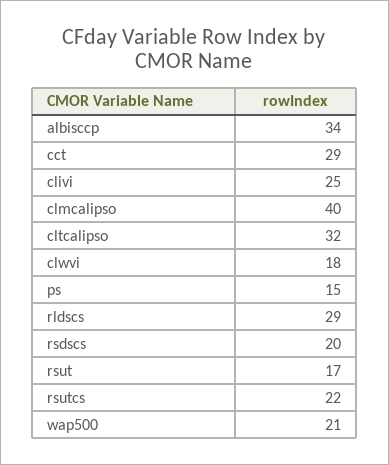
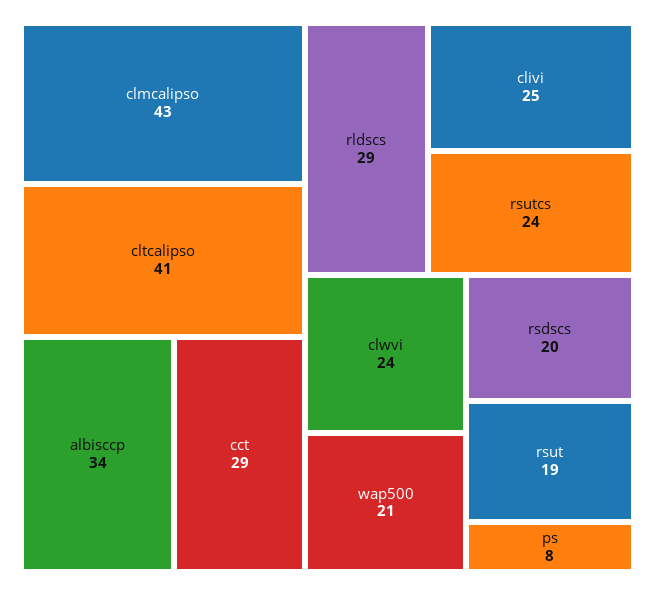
clmcalipso: 40 -> 43
cltcalipso: 32 -> 41
clwvi: 18 -> 24
ps: 15 -> 8
rsut: 17 -> 19
rsutcs: 22 -> 24

